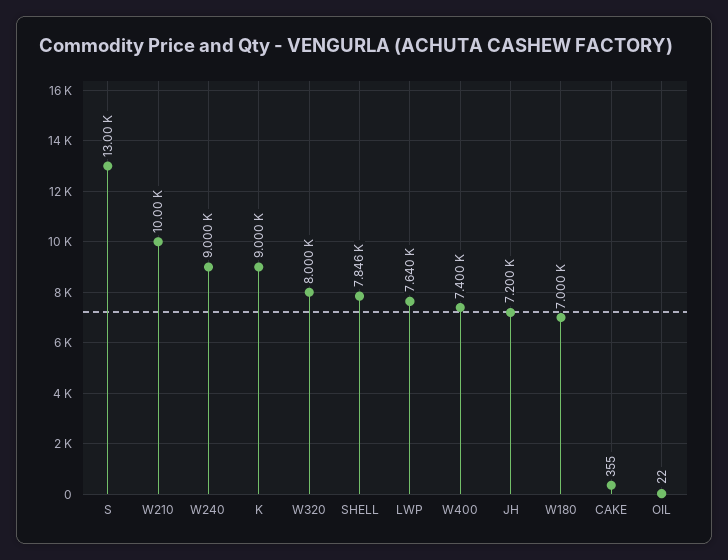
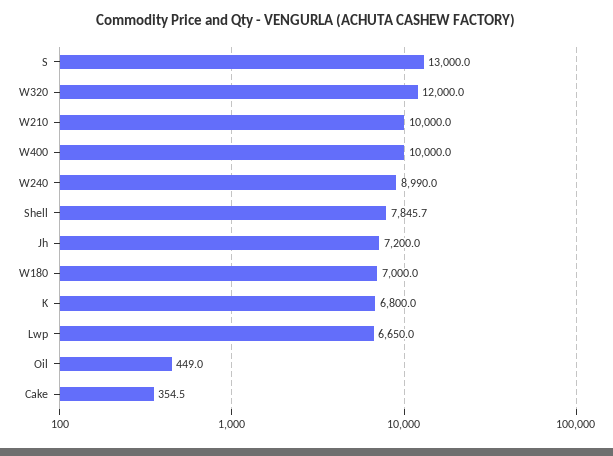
W240: 9000 -> 8990
K: 9000 -> 6800
W320: 8000 -> 12000
LWP: 7640 -> 6650
W400: 7400 -> 10000
OIL: 22 -> 449

